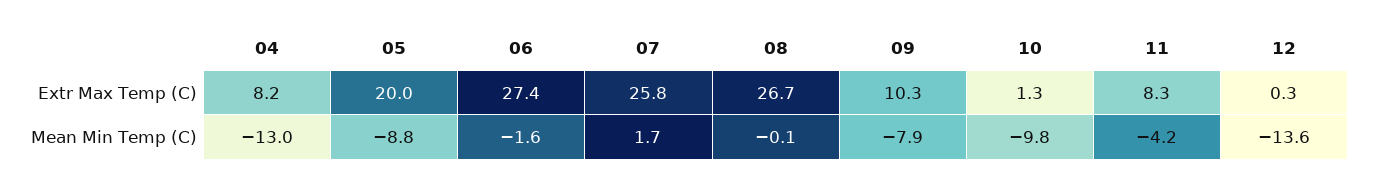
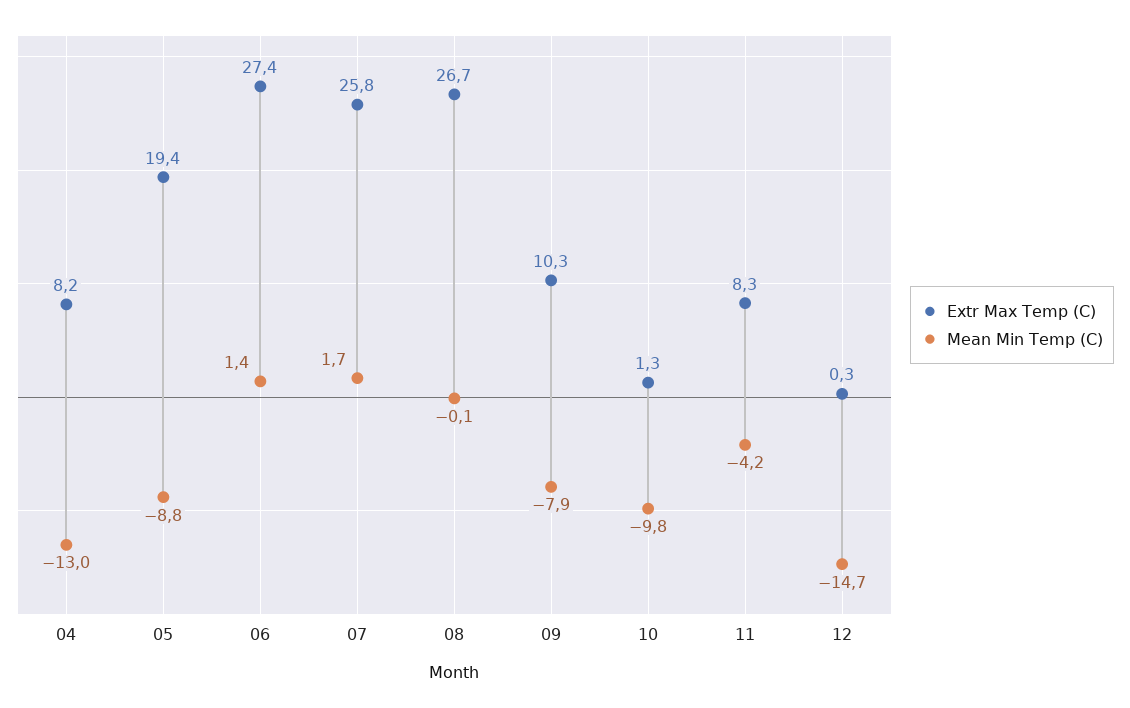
Extr Max Temp (C), 05: 20 -> 19.4
Mean Min Temp (C), 06: -1.6 -> 1.4
Mean Min Temp (C), 12: -13.6 -> -14.7

